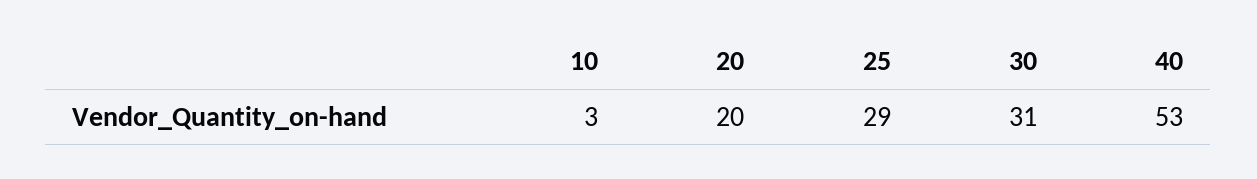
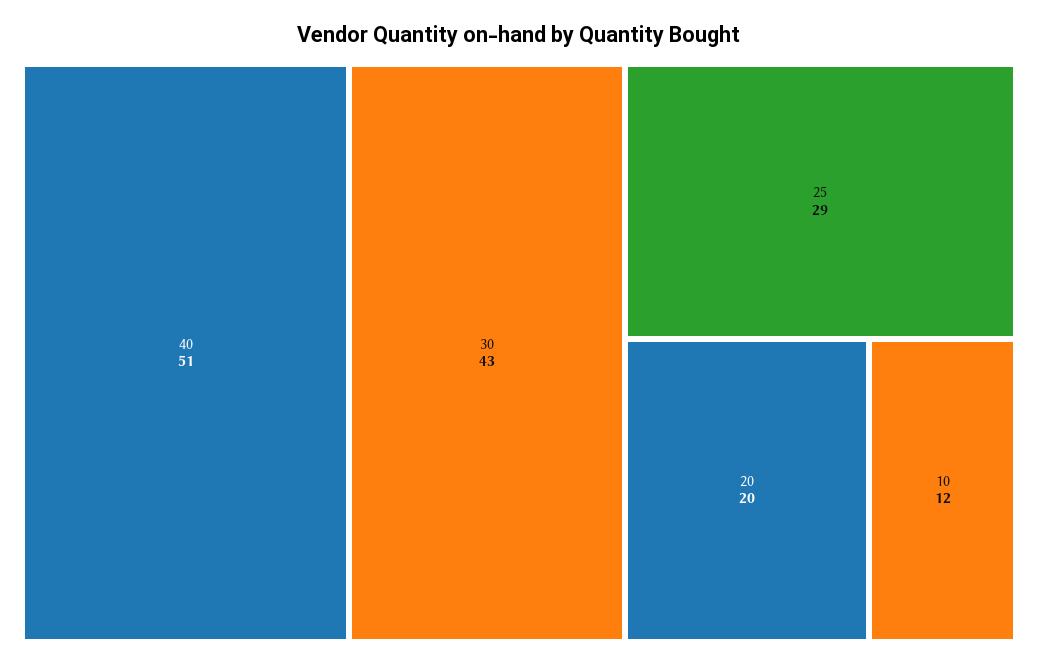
10: 3 -> 12
30: 31 -> 43
40: 53 -> 51

